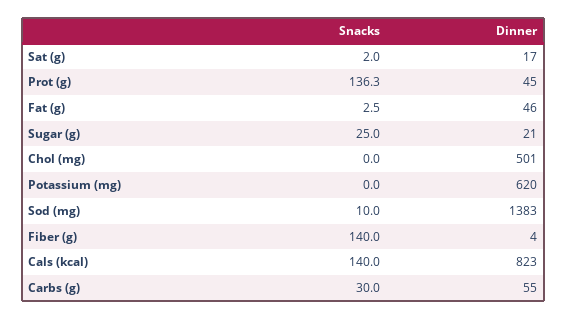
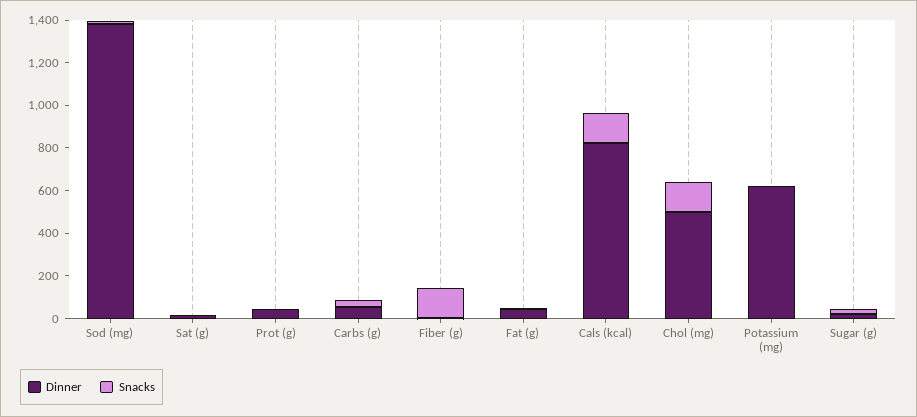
Snacks, Prot (g): 136.3 -> 0
Snacks, Chol (mg): 0 -> 150

